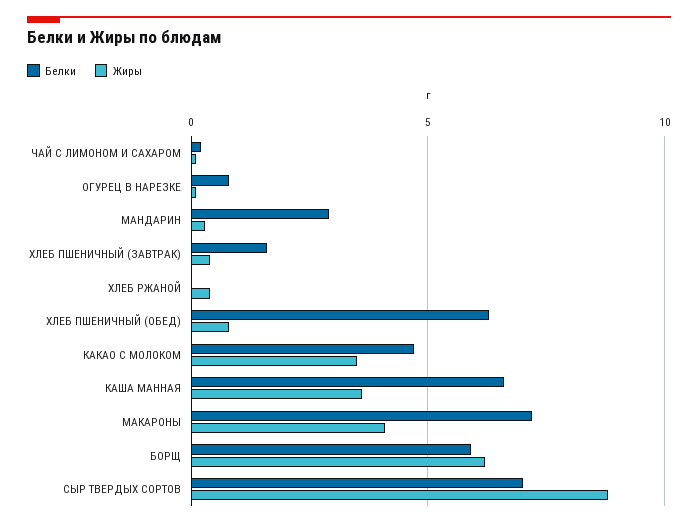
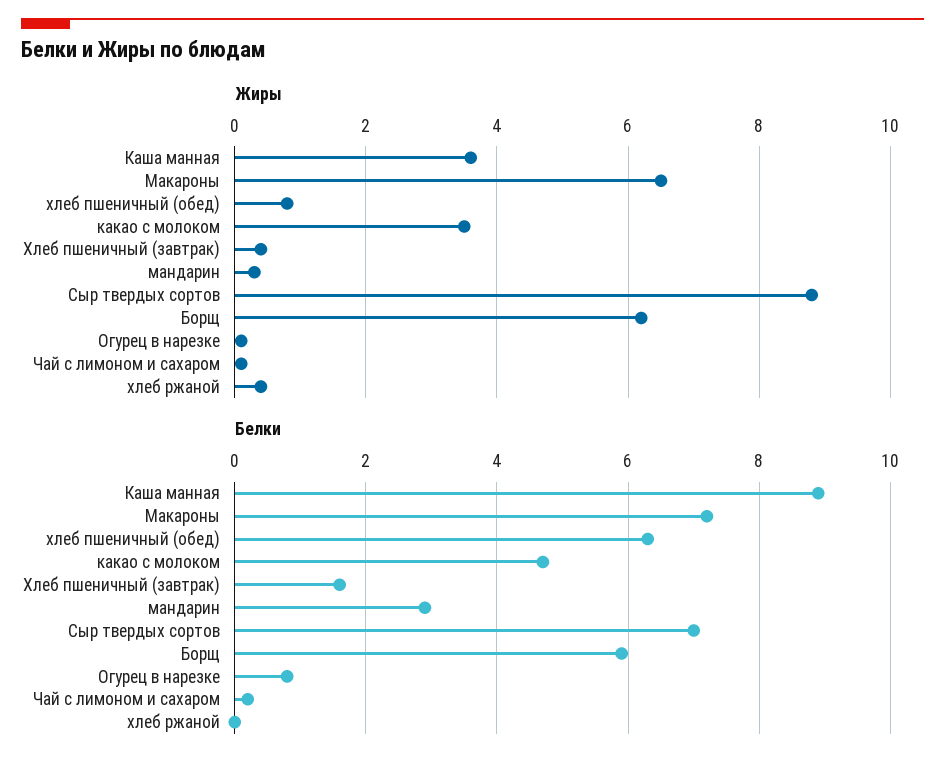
Белки, КАША МАННАЯ: 6.5 -> 9
Жиры, МАКАРОНЫ: 4 -> 6.5

